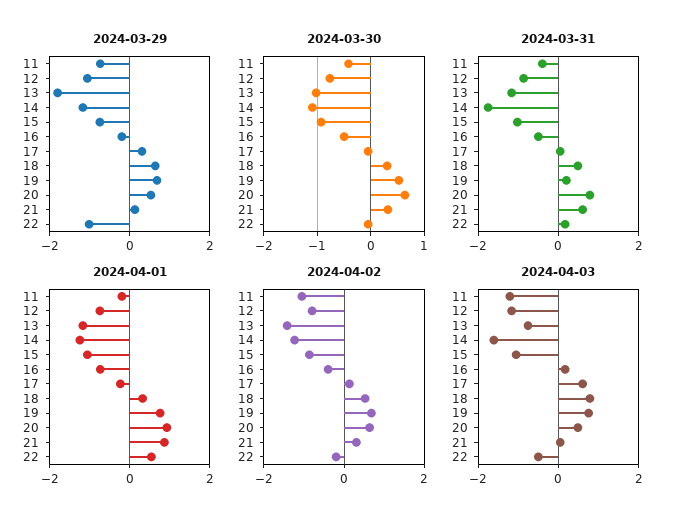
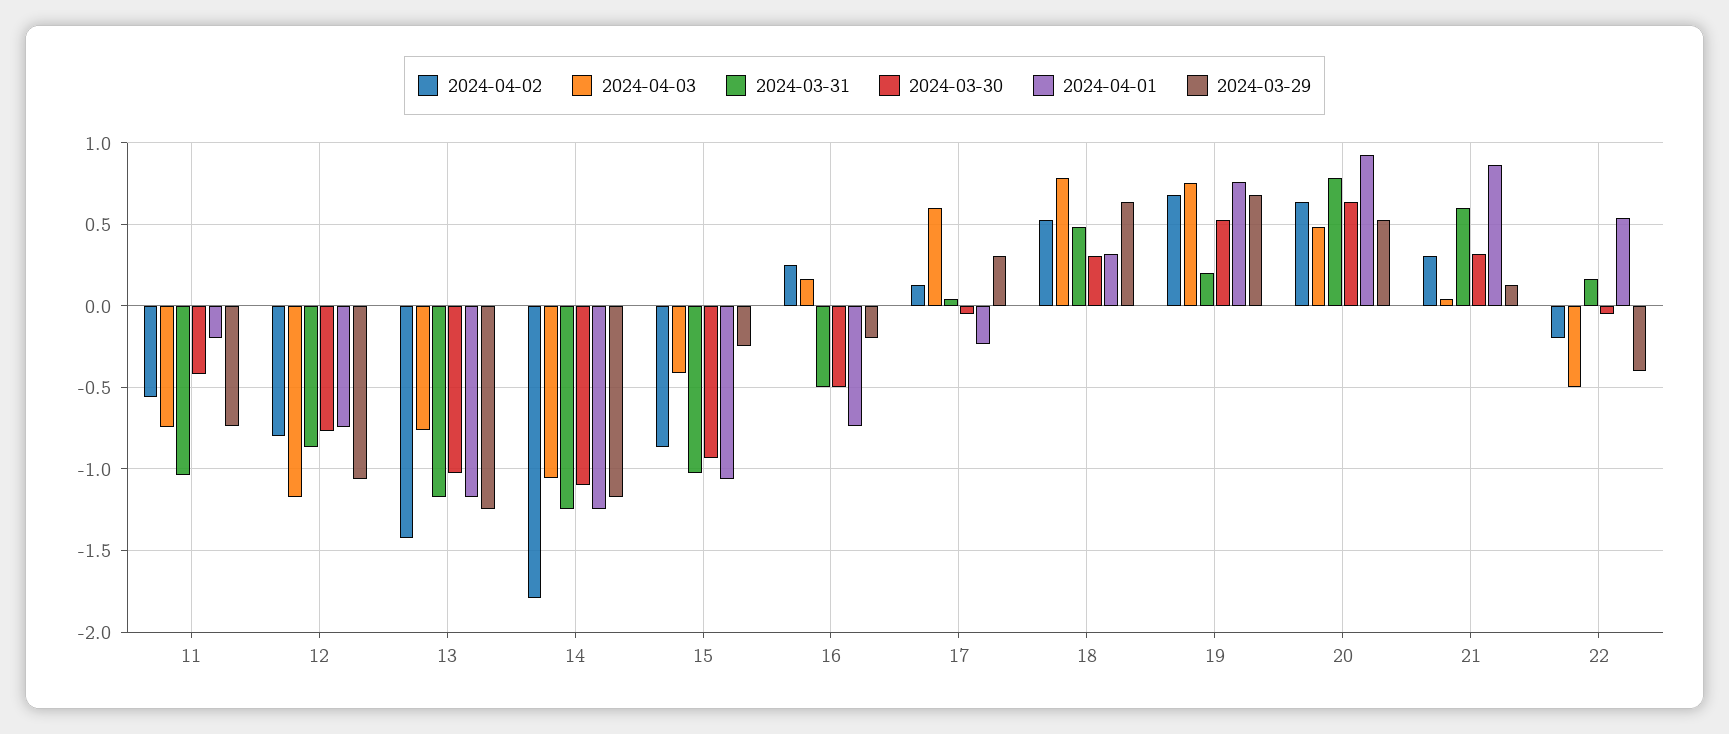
2024-03-29, 13: -1.8 -> -1.25
2024-03-29, 15: -0.8 -> -0.25
2024-03-29, 22: -1 -> -0.4
2024-03-31, 11: -0.4 -> -1.05
2024-03-31, 14: -1.8 -> -1.25
2024-04-02, 11: -1 -> -0.55
2024-04-02, 14: -1.2 -> -1.8
2024-04-02, 16: -0.4 -> 0.25
2024-04-03, 11: -1.2 -> -0.75
2024-04-03, 14: -1.6 -> -1.05
2024-04-03, 15: -1 -> -0.4

